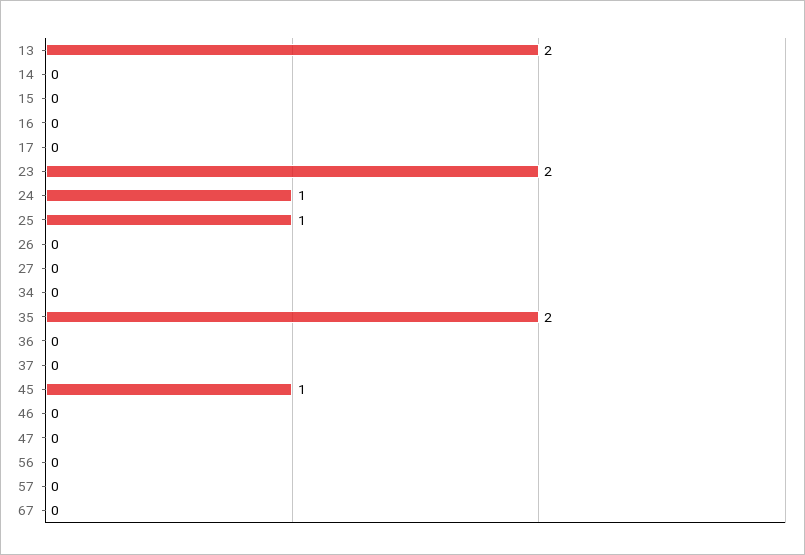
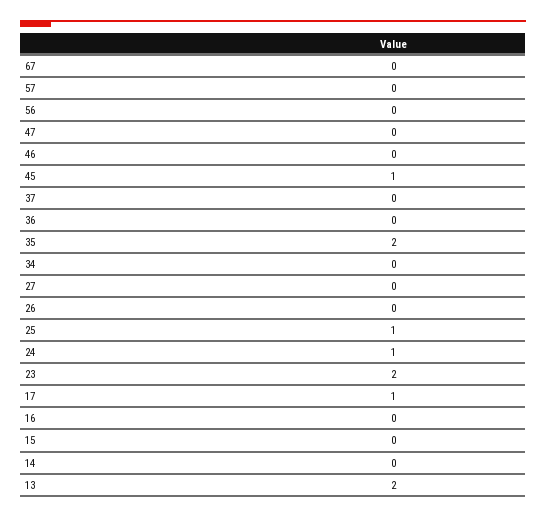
17: 0 -> 1

